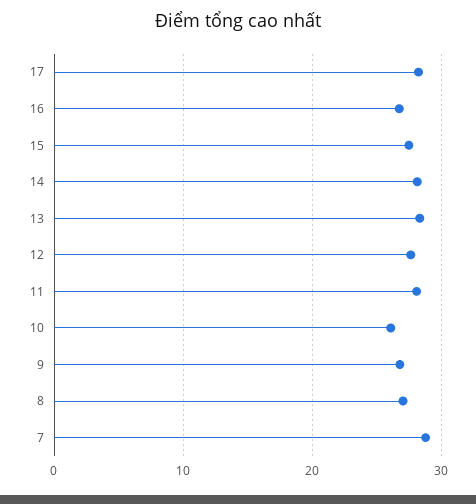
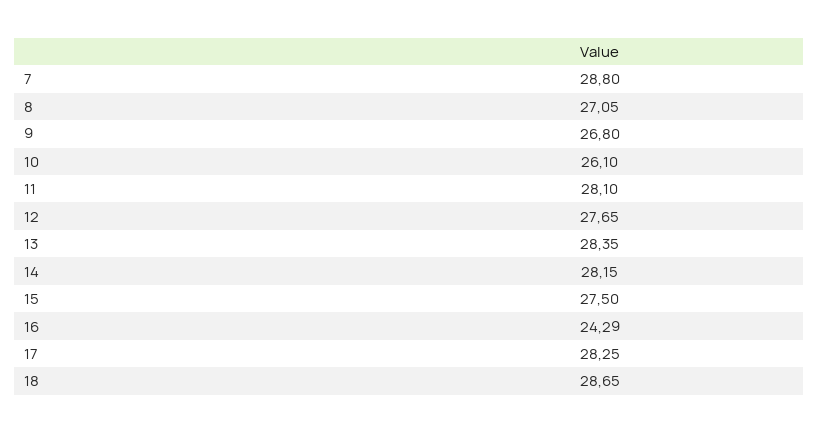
16: 27 -> 24.29
18: none -> 28.65

